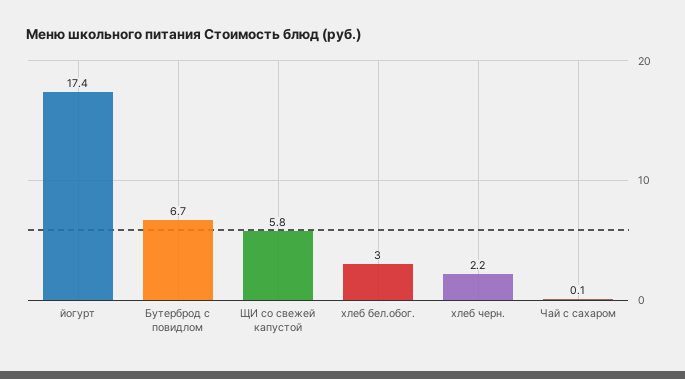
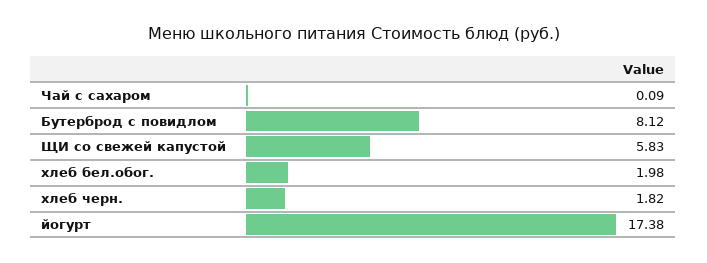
Бутерброд с повидлом: 6.7 -> 8.12
хлеб бел.обог.: 3 -> 1.98
хлеб черн.: 2.2 -> 1.82

